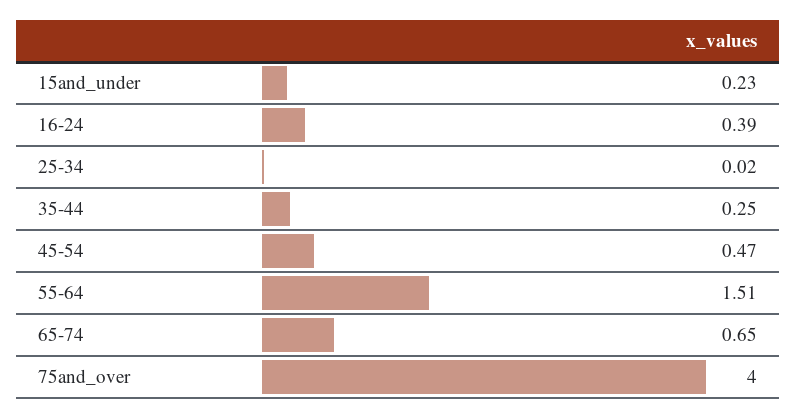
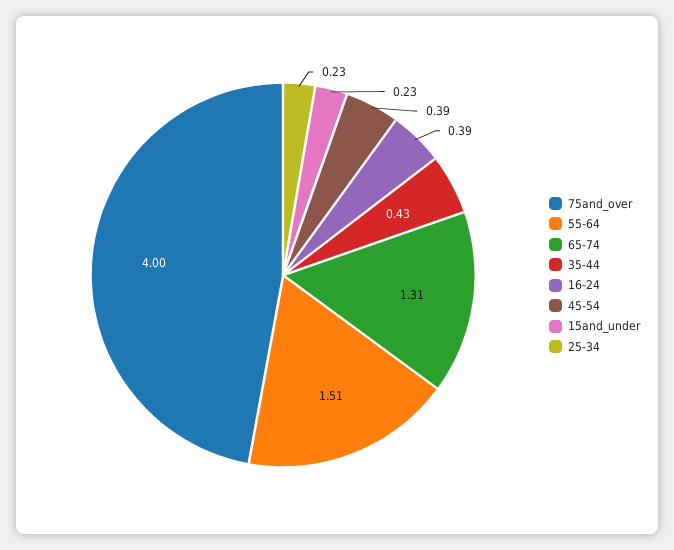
25-34: 0.02 -> 0.23
35-44: 0.25 -> 0.43
45-54: 0.47 -> 0.39
65-74: 0.65 -> 1.31

